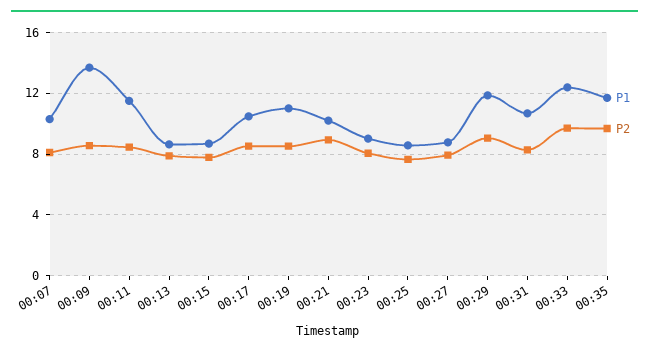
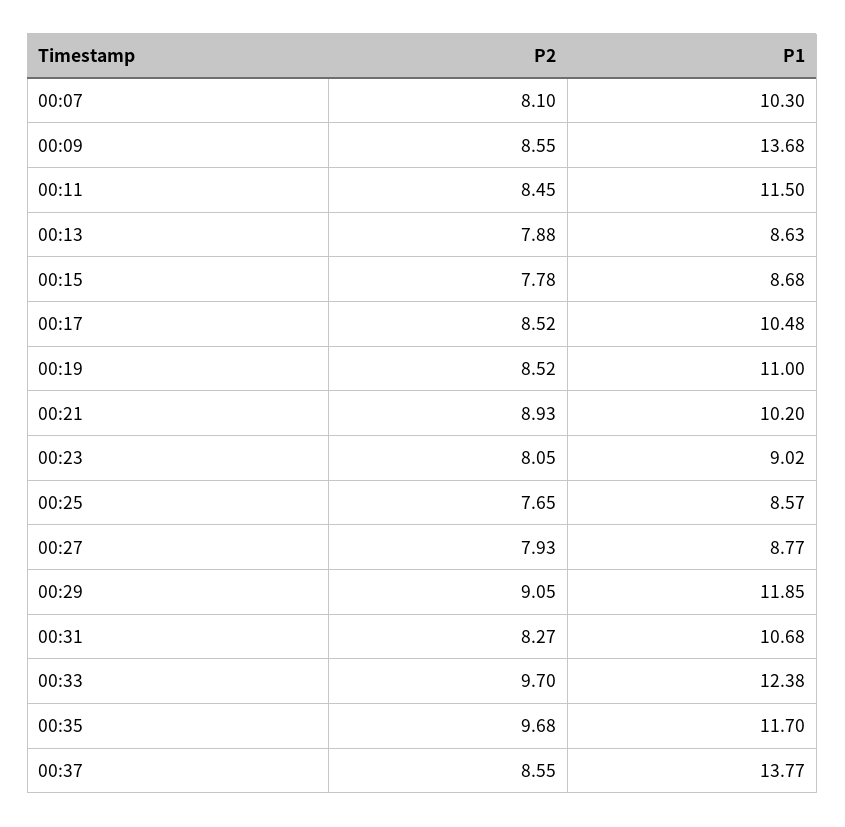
P2, 00:37: none -> 8.55
P1, 00:37: none -> 13.77

